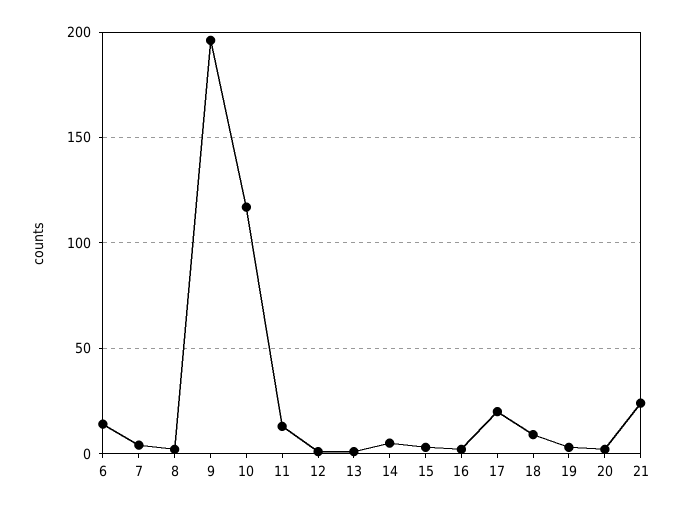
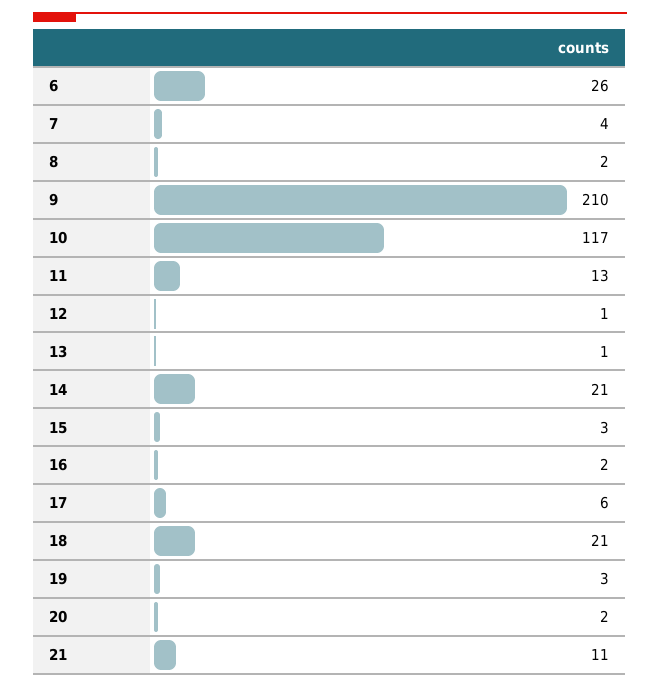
6: 15 -> 26
9: 195 -> 210
14: 5 -> 21
17: 20 -> 6
18: 10 -> 21
21: 25 -> 11

